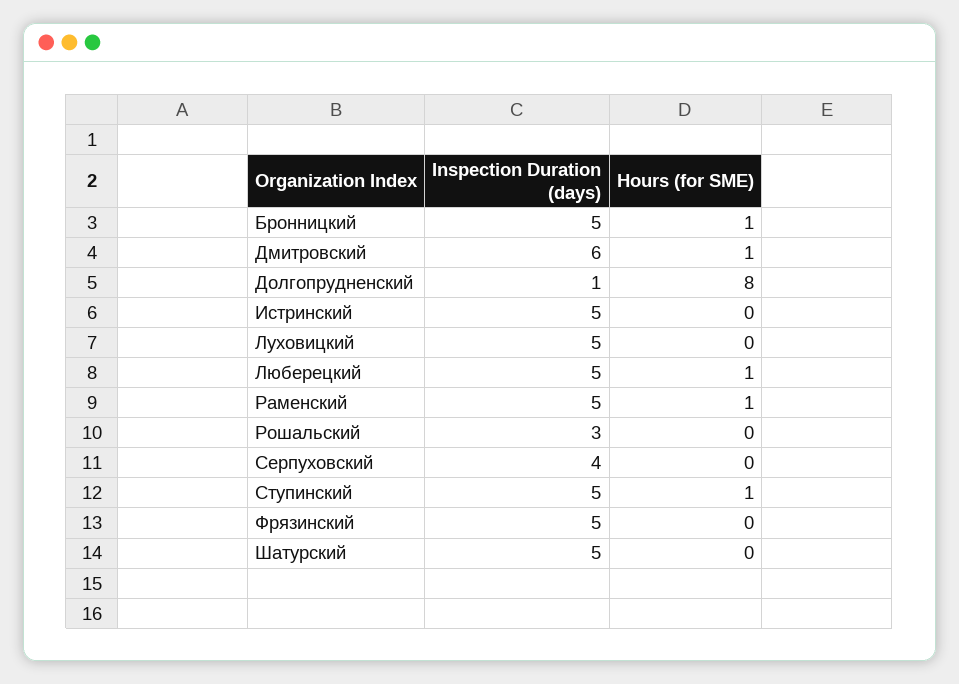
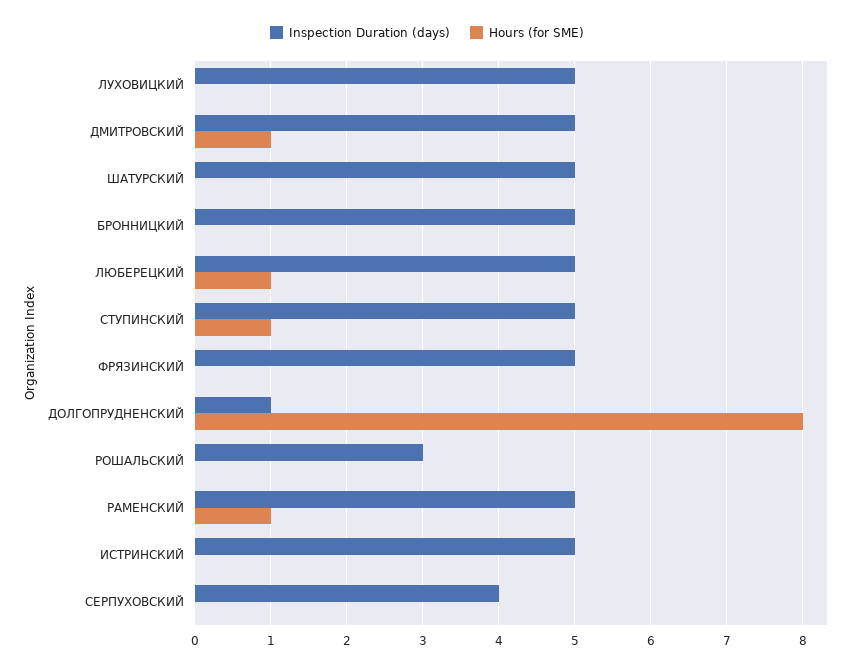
Hours (for SME), Бронницкий: 1 -> 0
Inspection Duration (days), Дмитровский: 6 -> 5

